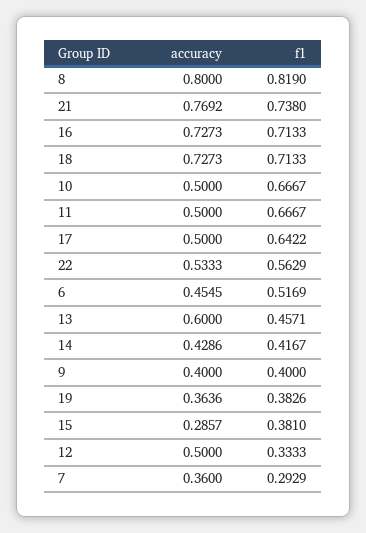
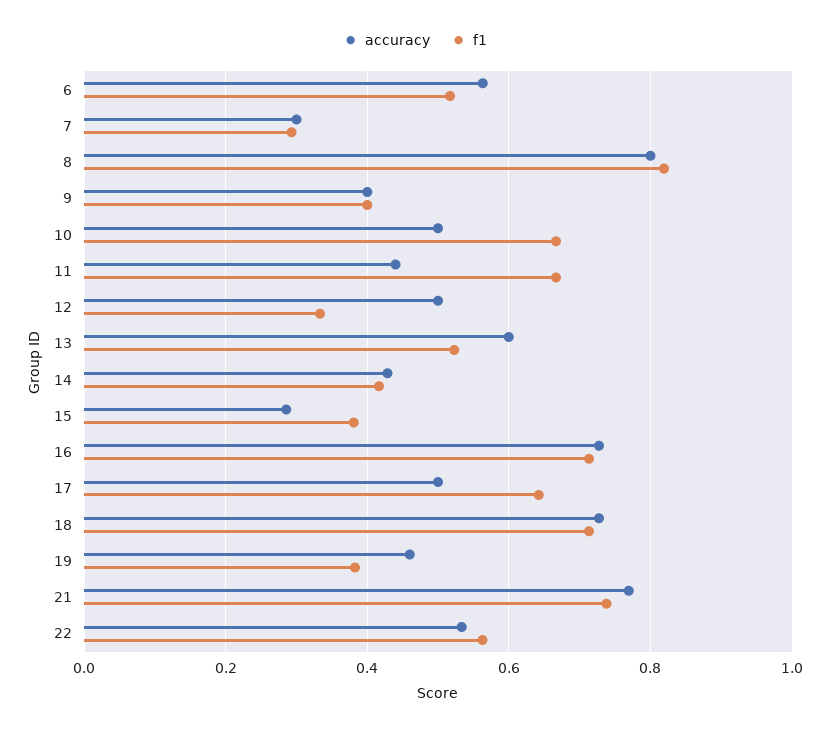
accuracy, 11: 0.5 -> 0.44
accuracy, 6: 0.4545 -> 0.56
f1, 13: 0.4571 -> 0.52
accuracy, 19: 0.3636 -> 0.46
accuracy, 7: 0.36 -> 0.3

